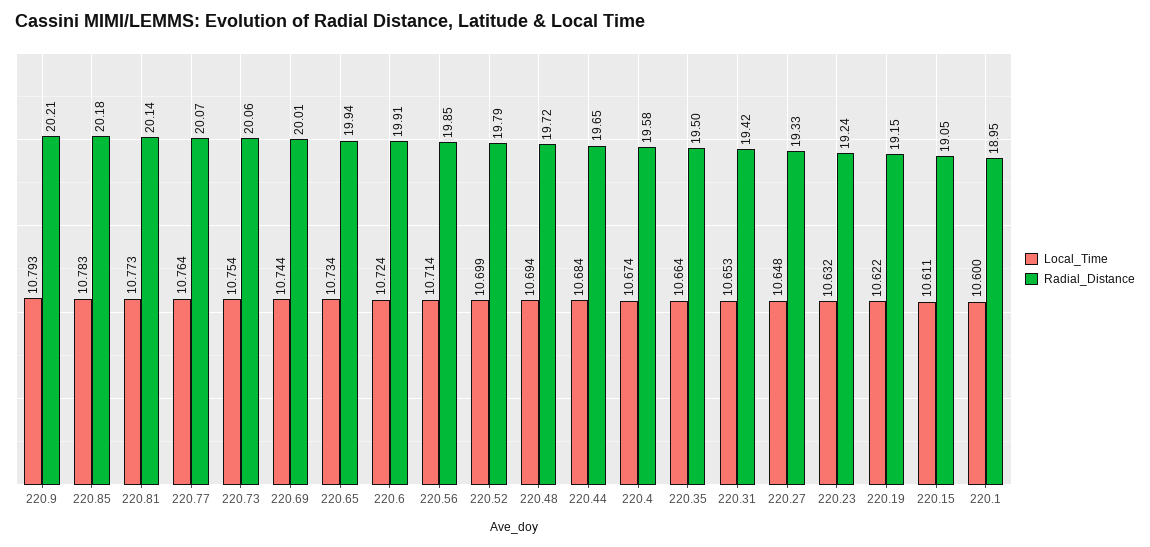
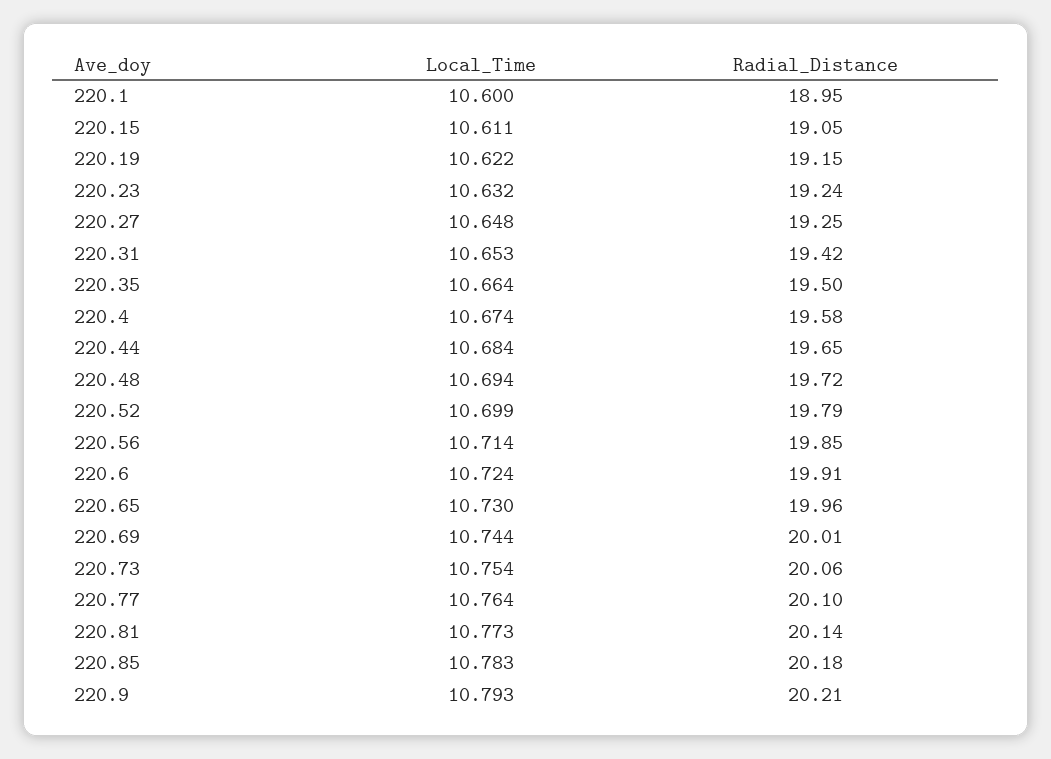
Radial_Distance, 220.77: 20.07 -> 20.1
Local_Time, 220.65: 10.734 -> 10.73
Radial_Distance, 220.65: 19.94 -> 19.96
Radial_Distance, 220.27: 19.33 -> 19.25

